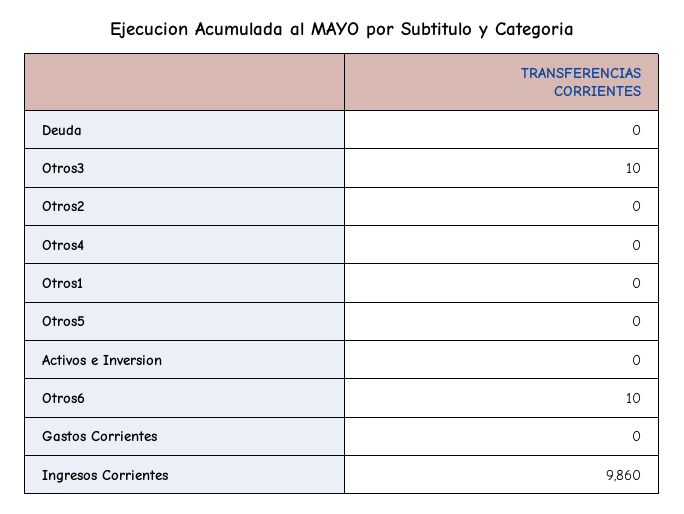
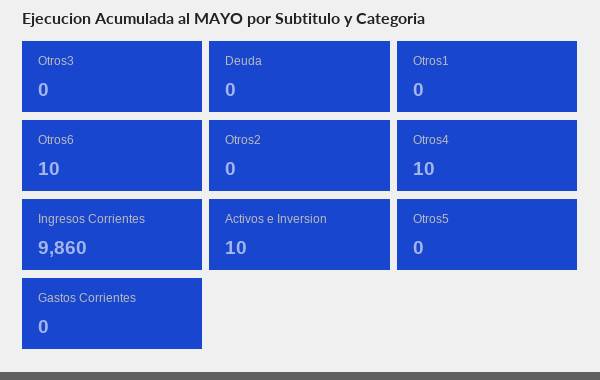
Otros3: 10 -> 0
Otros4: 0 -> 10
Activos e Inversion: 0 -> 10

